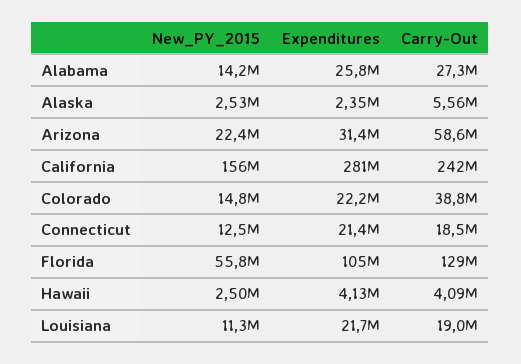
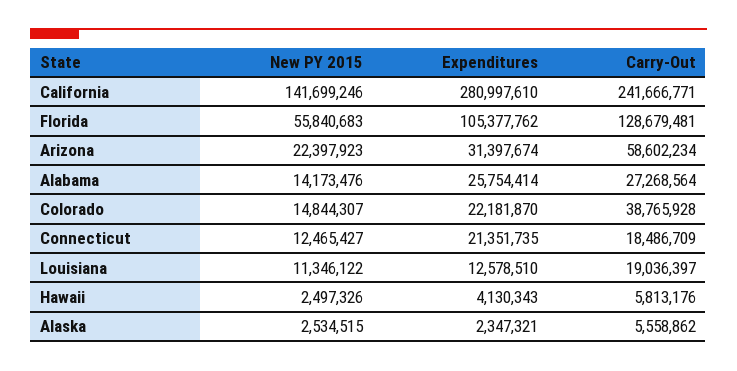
New_PY_2015, California: 156000000 -> 141699246
Carry-Out, Hawaii: 4090000 -> 5813176
Expenditures, Louisiana: 21700000 -> 12578510

